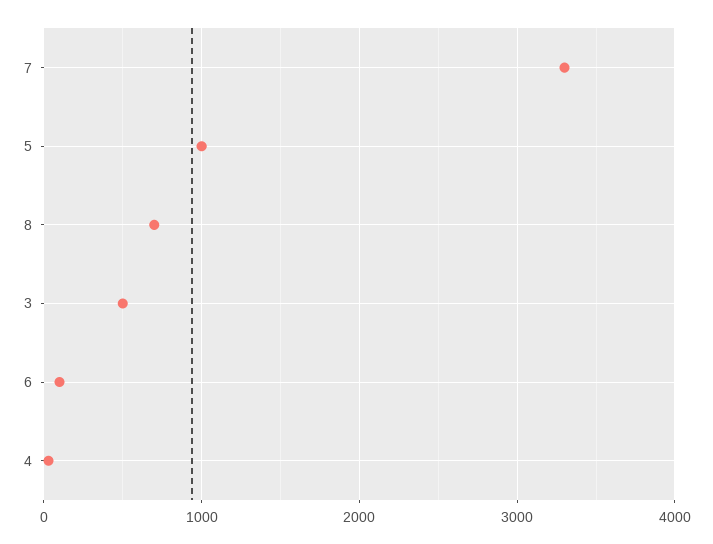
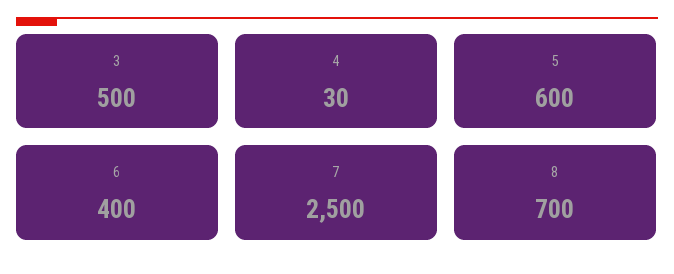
7: 3300 -> 2500
5: 1000 -> 600
6: 100 -> 400

